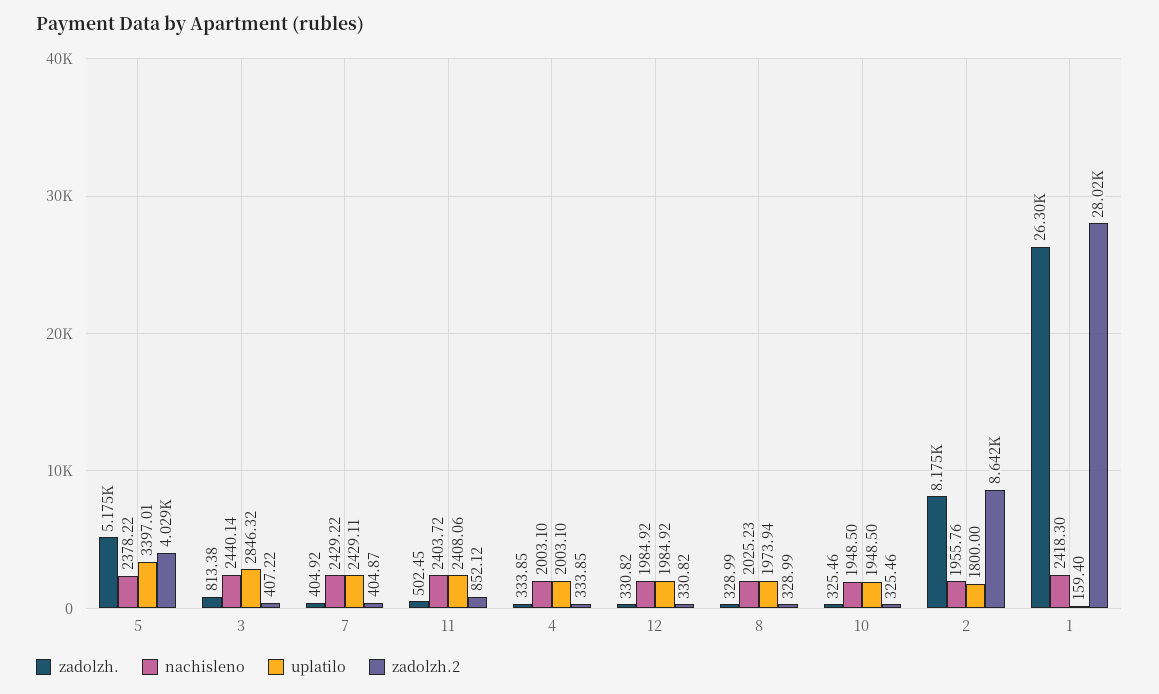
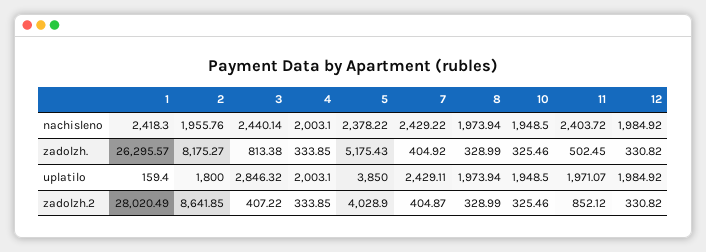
uplatilo, 5: 3397.01 -> 3850
uplatilo, 11: 2408.06 -> 1971.07
nachisleno, 8: 2025.23 -> 1973.94

